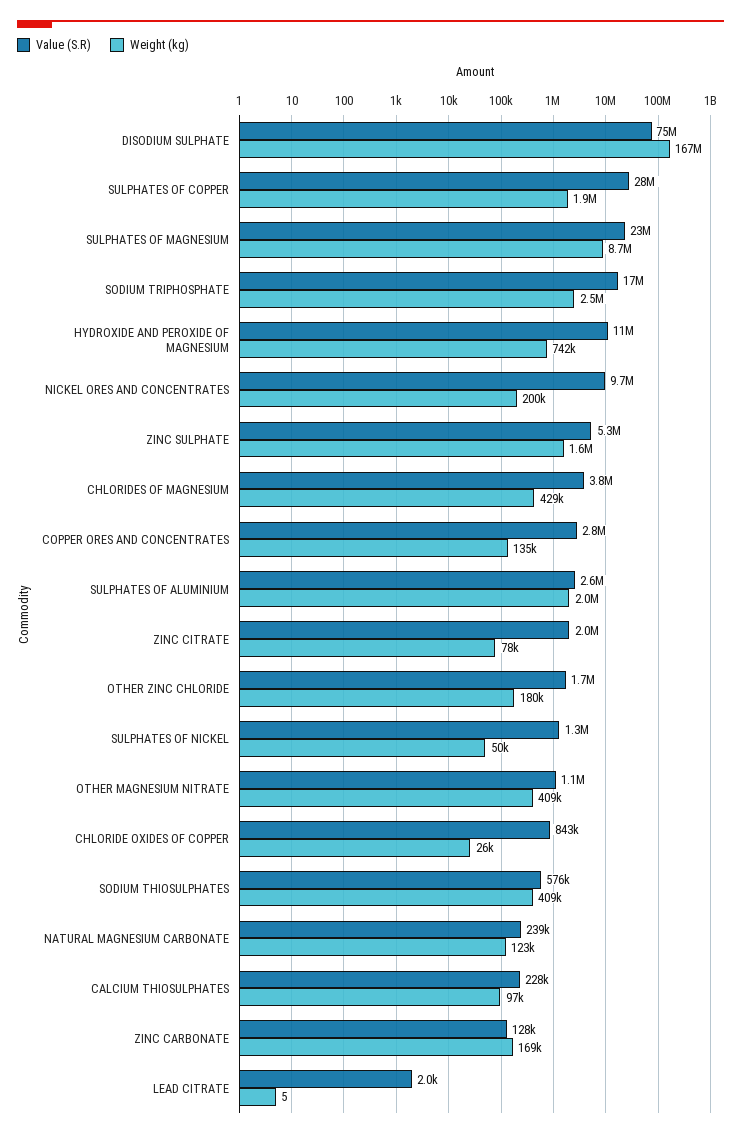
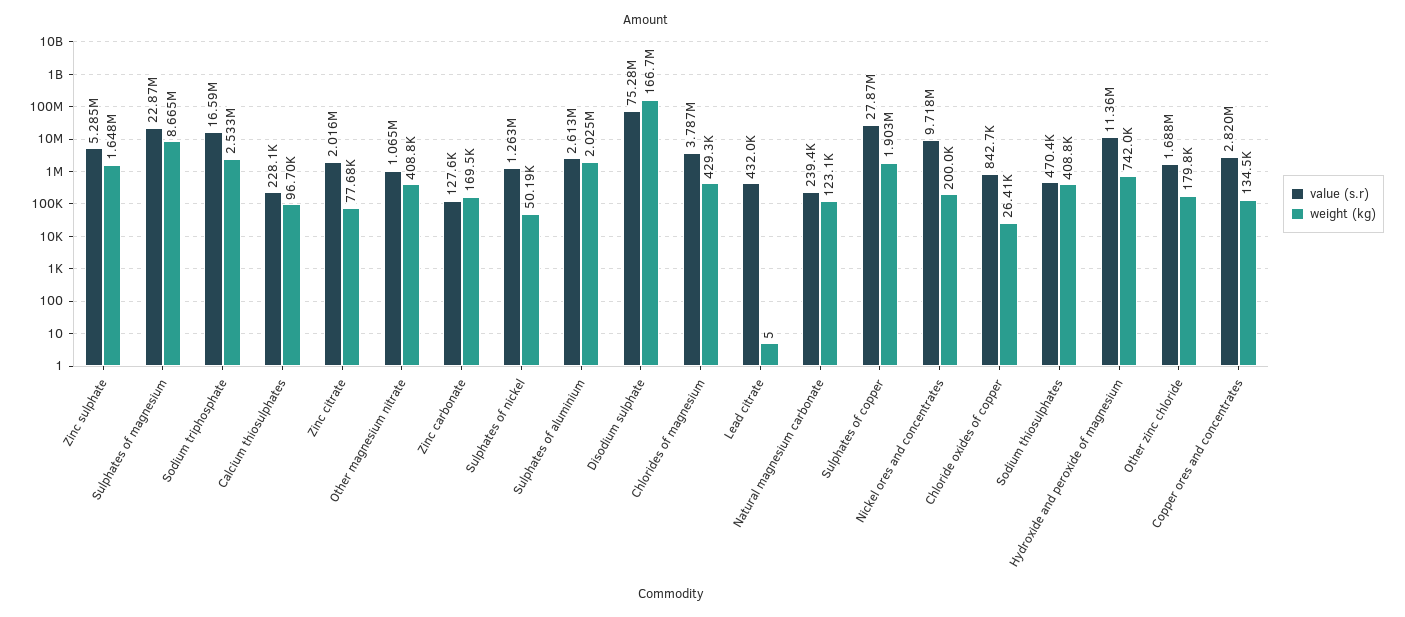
Value (S.R), SODIUM THIOSULPHATES: 576000 -> 470400
Value (S.R), LEAD CITRATE: 2000 -> 432000

